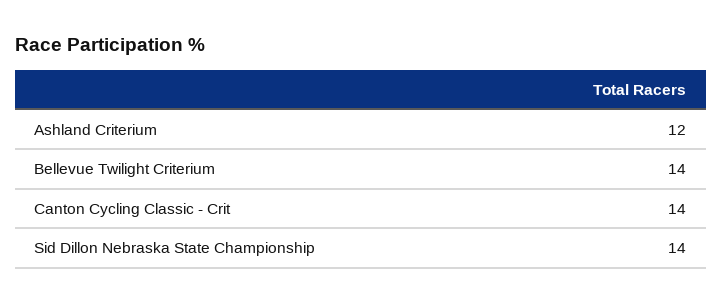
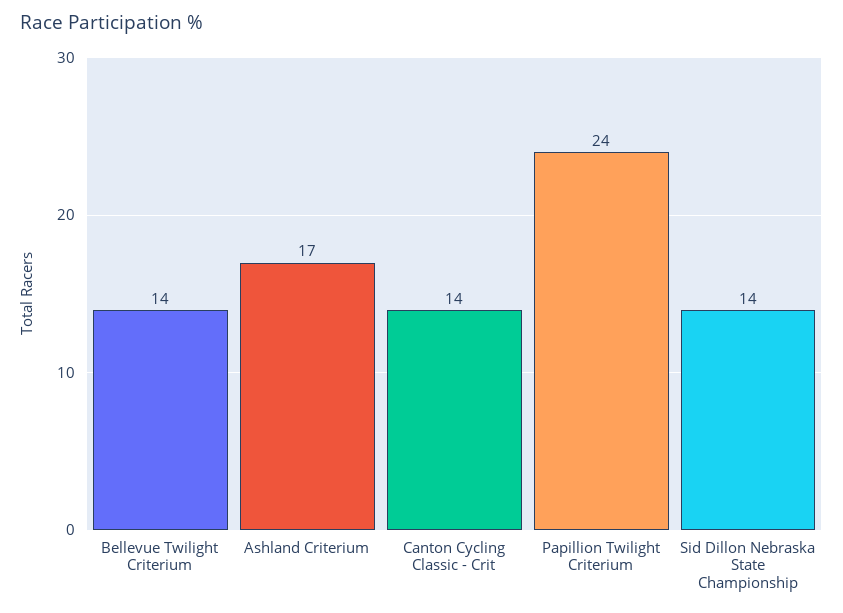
Ashland Criterium: 12 -> 17
Papillion Twilight Criterium: none -> 24

